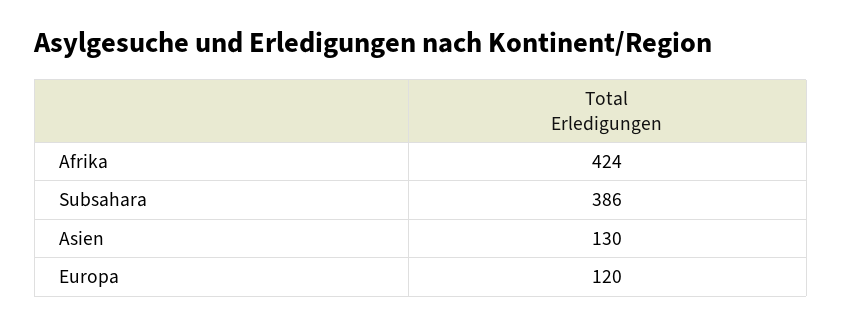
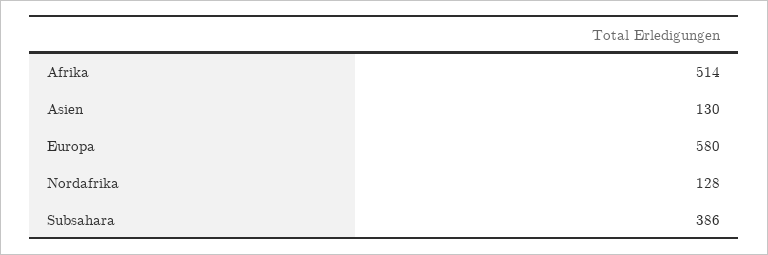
Afrika: 424 -> 514
Europa: 120 -> 580
Nordafrika: none -> 128

